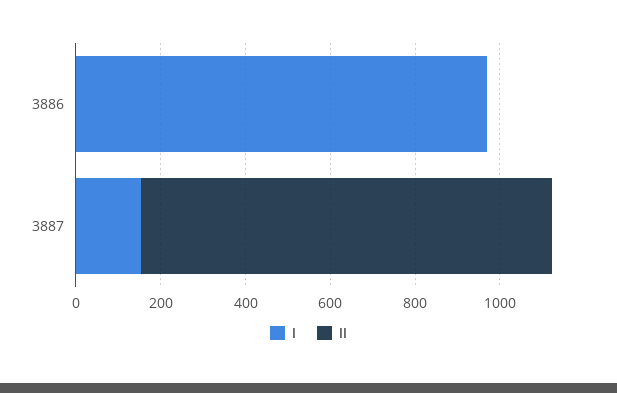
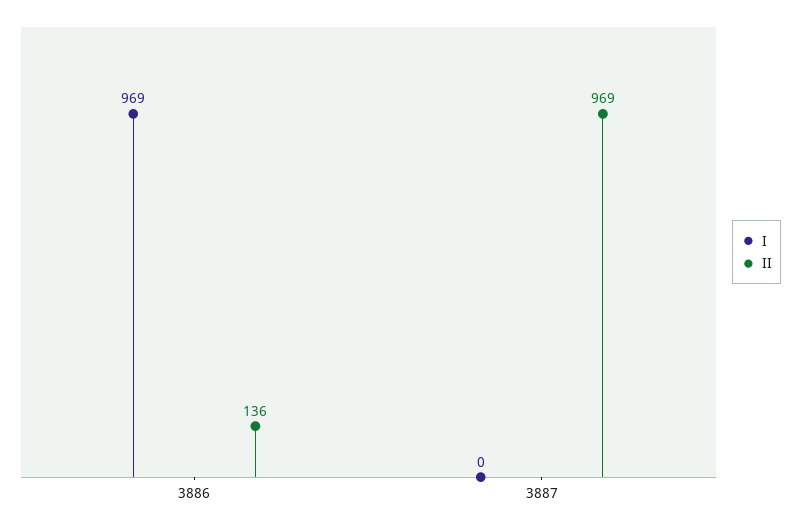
II, 3886: 0 -> 136
I, 3887: 150 -> 0

